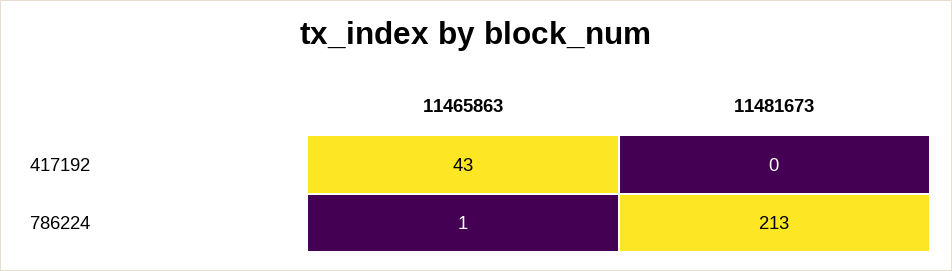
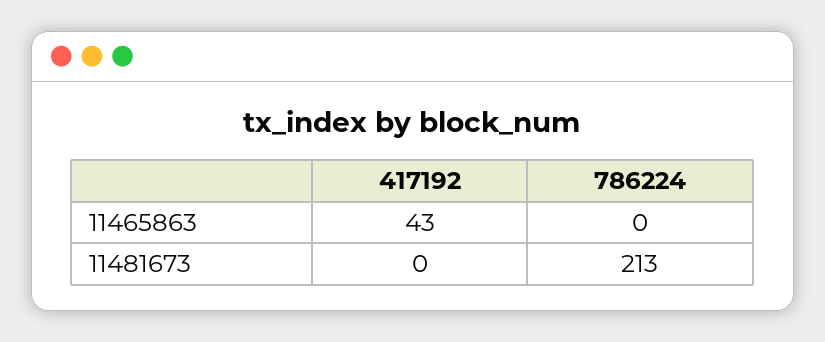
11465863, 786224: 1 -> 0

